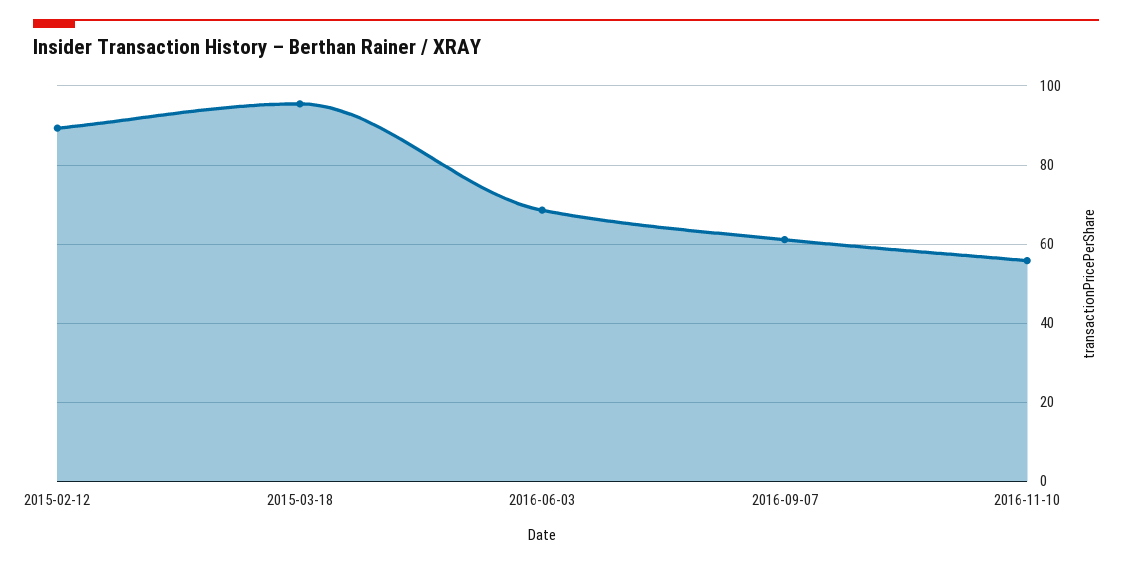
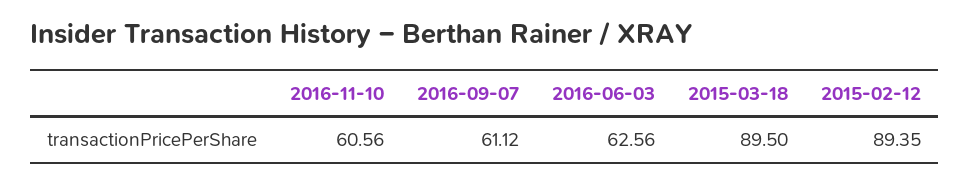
2015-03-18: 96 -> 89.5
2016-06-03: 68 -> 62.56
2016-11-10: 56 -> 60.56

